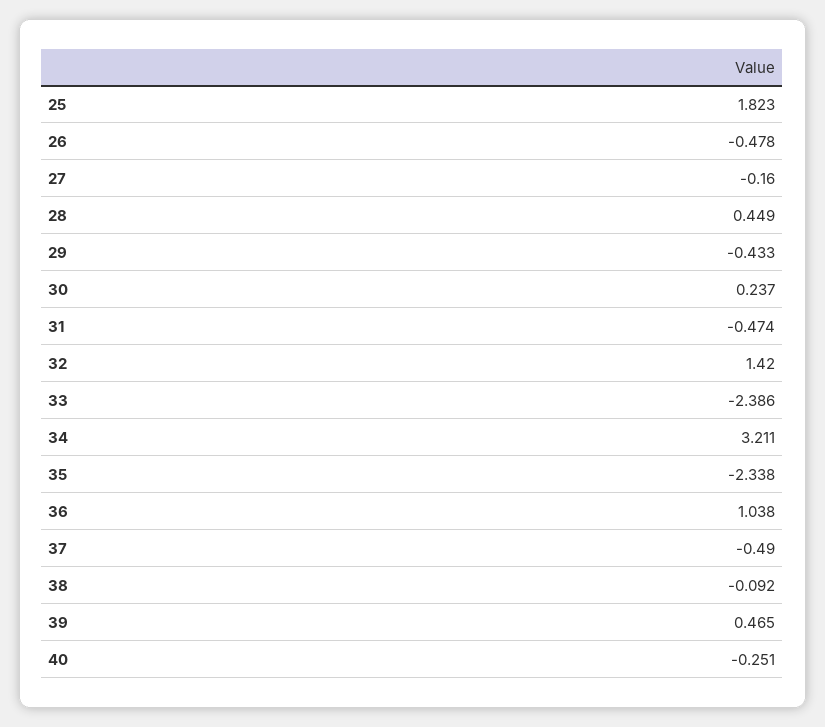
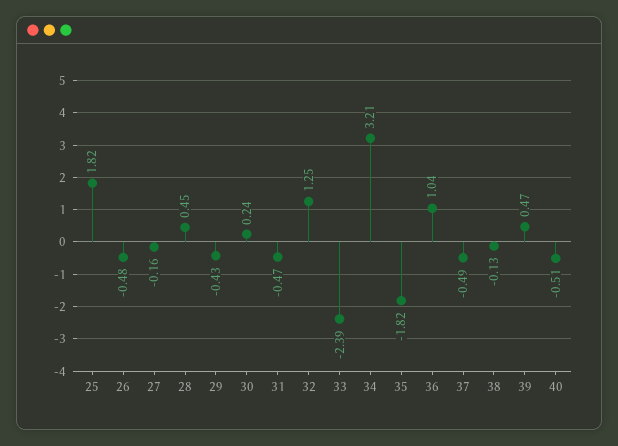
32: 1.42 -> 1.25
35: -2.338 -> -1.82
38: -0.092 -> -0.13
40: -0.251 -> -0.51

